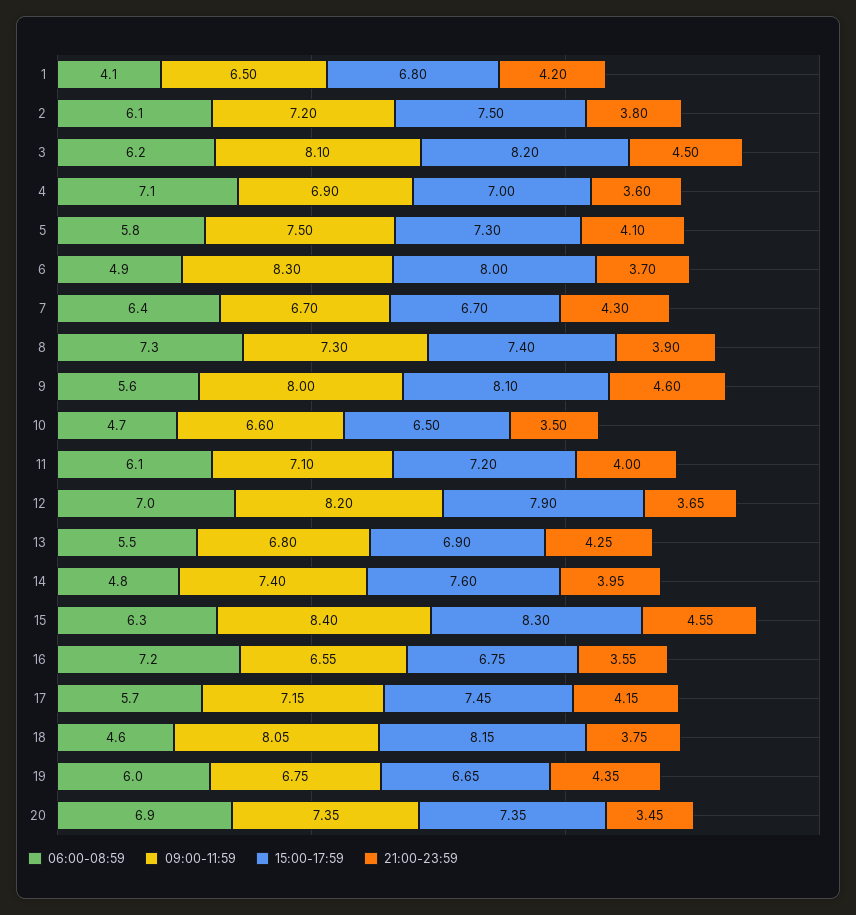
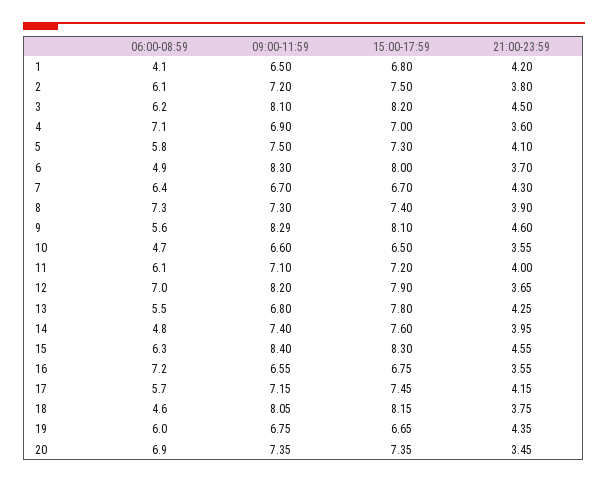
09:00-11:59, 9: 8 -> 8.29
21:00-23:59, 10: 3.5 -> 3.55
15:00-17:59, 13: 6.9 -> 7.8

